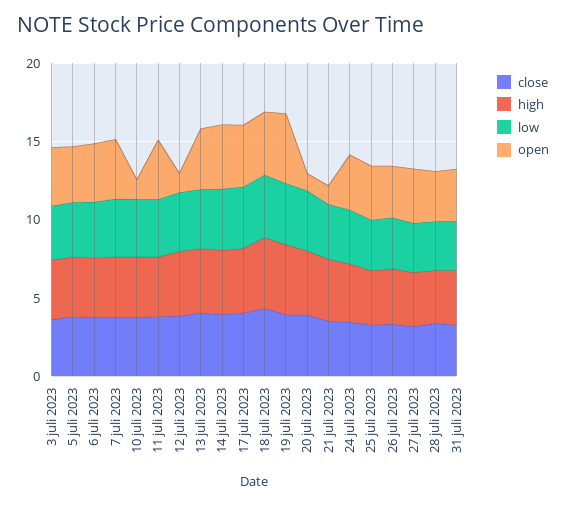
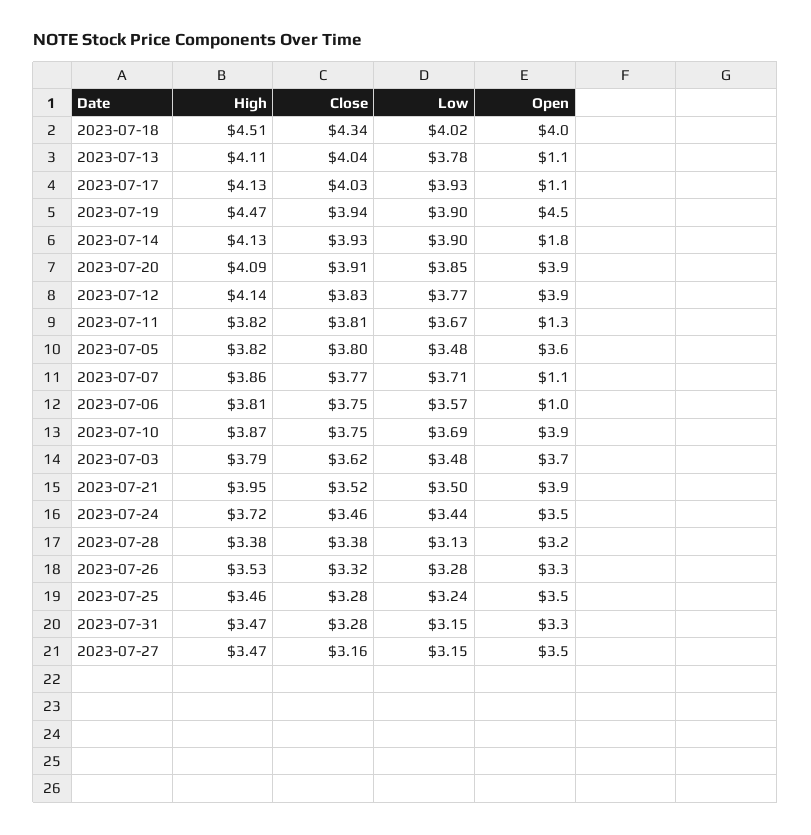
open, 6 juli 2023: 4 -> 1
open, 7 juli 2023: 4 -> 1.1
open, 10 juli 2023: 1 -> 3.9
open, 11 juli 2023: 4 -> 1.3
open, 12 juli 2023: 1 -> 3.9
open, 13 juli 2023: 4 -> 1.1
open, 14 juli 2023: 4 -> 1.8
open, 17 juli 2023: 4 -> 1.1
open, 20 juli 2023: 1 -> 3.9
open, 21 juli 2023: 1 -> 3.9

